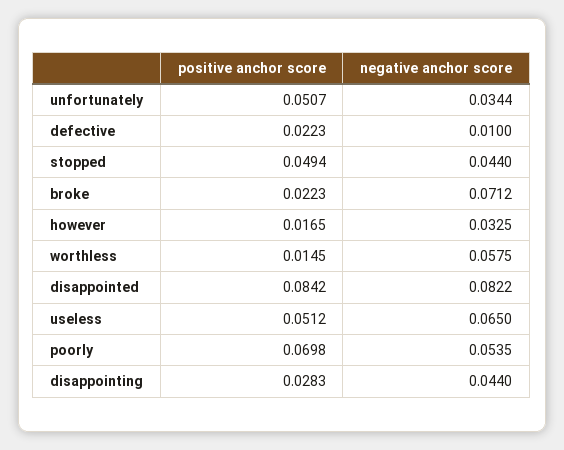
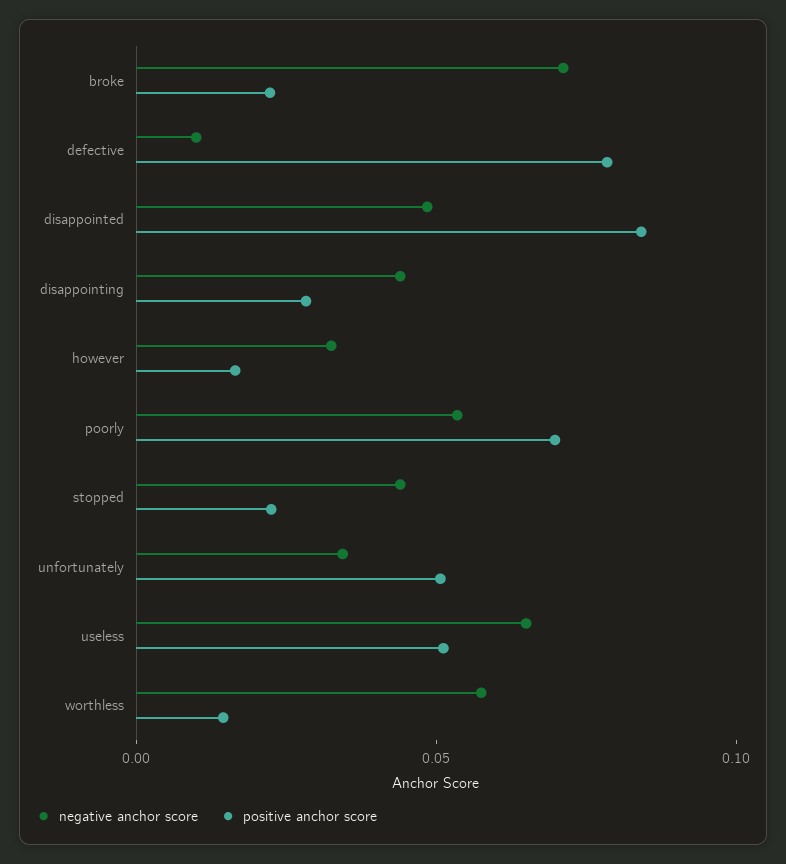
positive anchor score, defective: 0.0223 -> 0.08
positive anchor score, stopped: 0.0494 -> 0.02
negative anchor score, disappointed: 0.0822 -> 0.05

